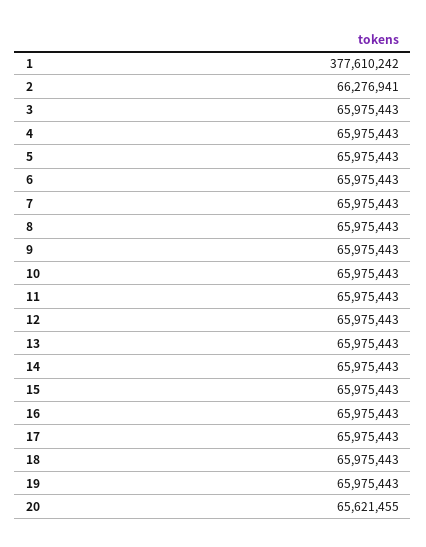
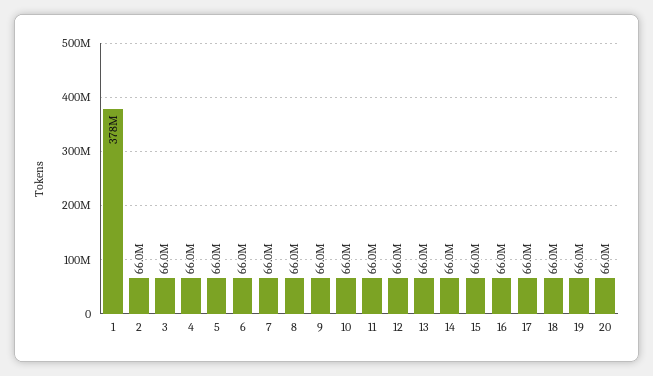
2: 66276941 -> 66000000
20: 65621455 -> 66000000

